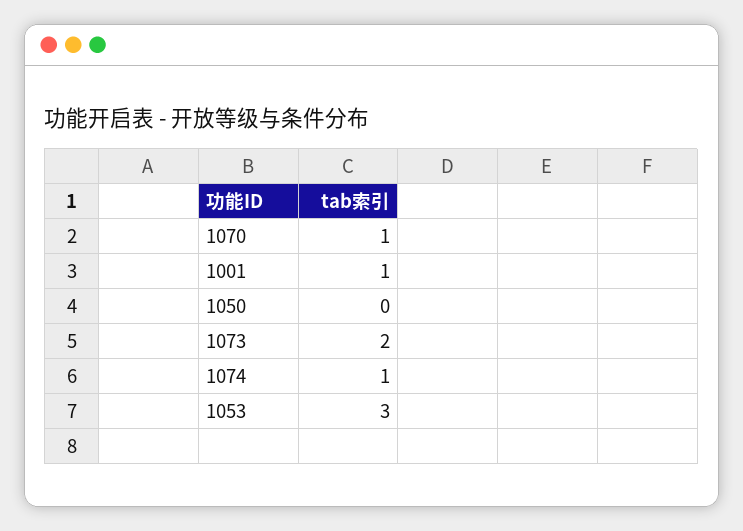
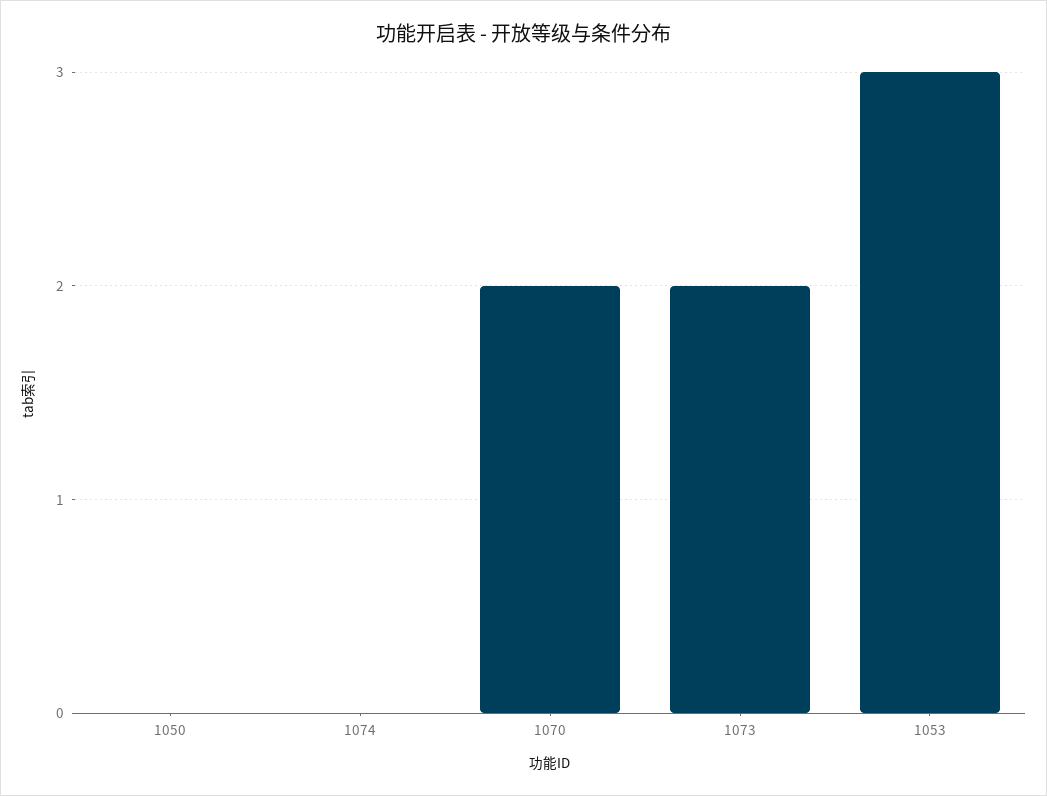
1070: 1 -> 2
1001: 1 -> none
1074: 1 -> 0

